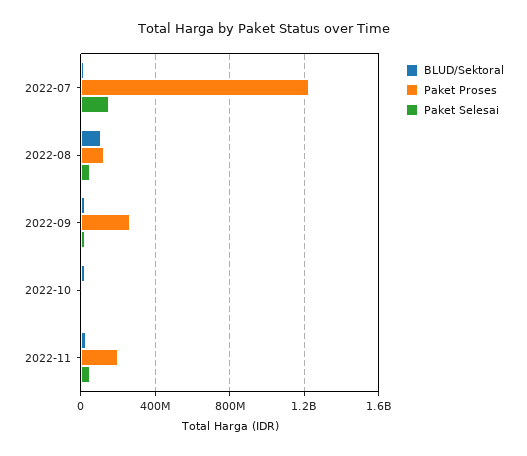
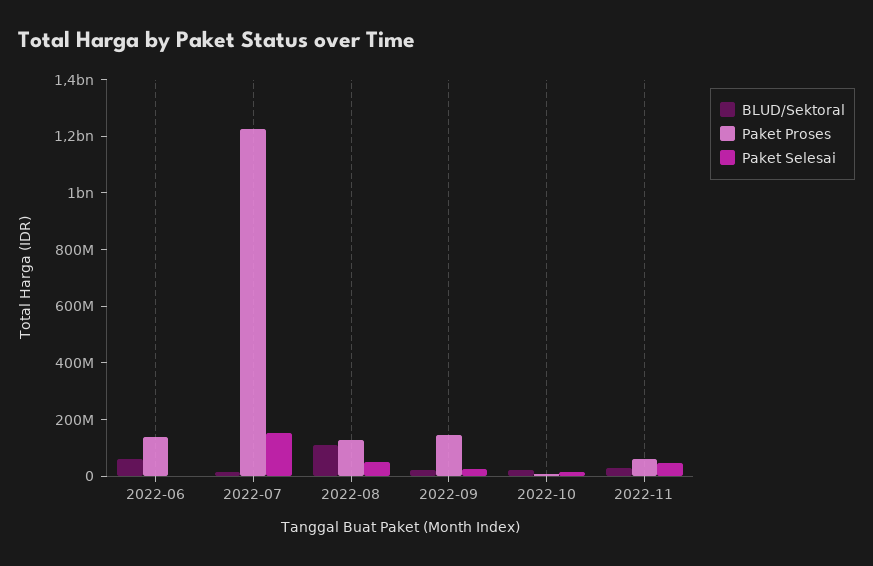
Paket Proses, 2022-09: 250000000 -> 150000000
Paket Proses, 2022-11: 200000000 -> 50000000
BLUD/Sektoral, 2022-06: none -> 50000000
Paket Proses, 2022-06: none -> 150000000
Paket Selesai, 2022-06: none -> 0

